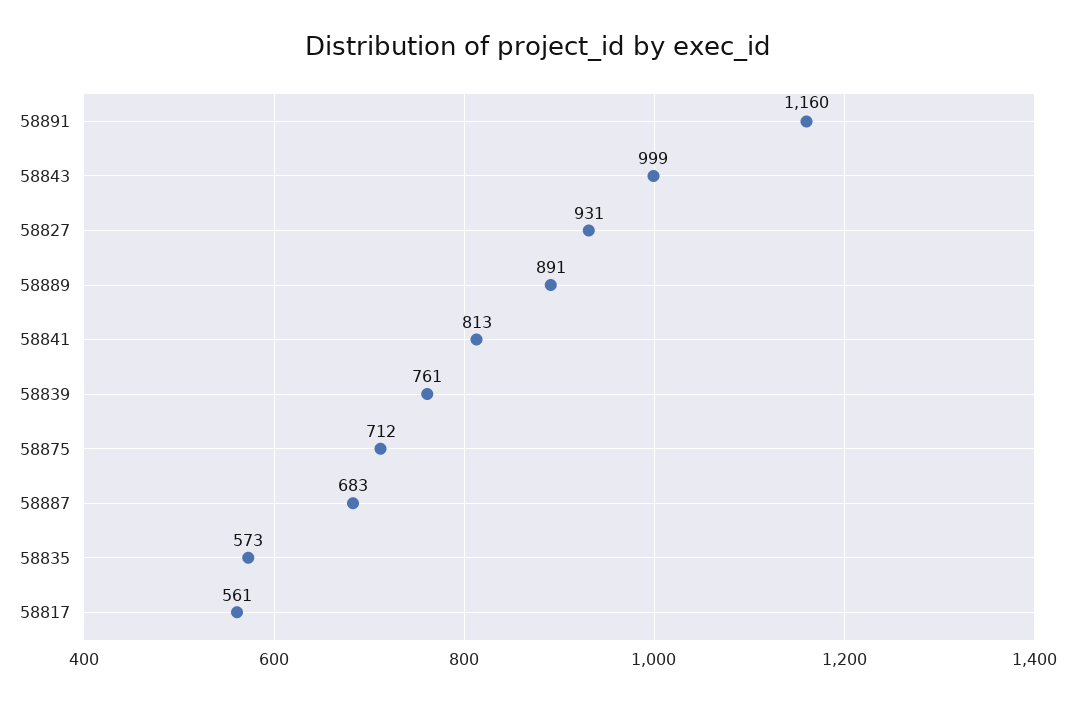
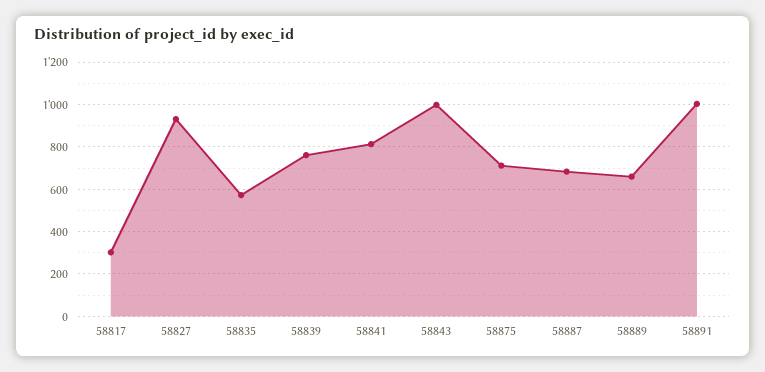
58891: 1160 -> 1000
58889: 891 -> 650
58817: 561 -> 300

